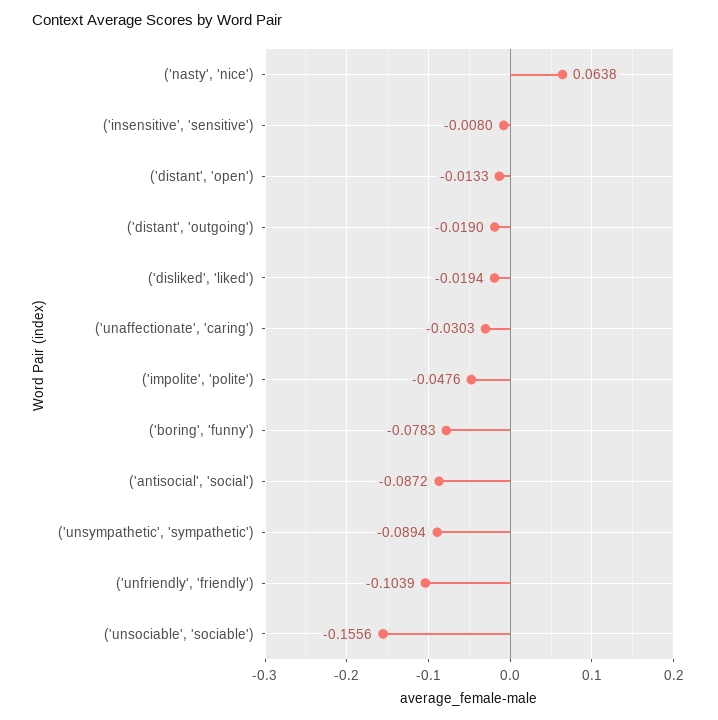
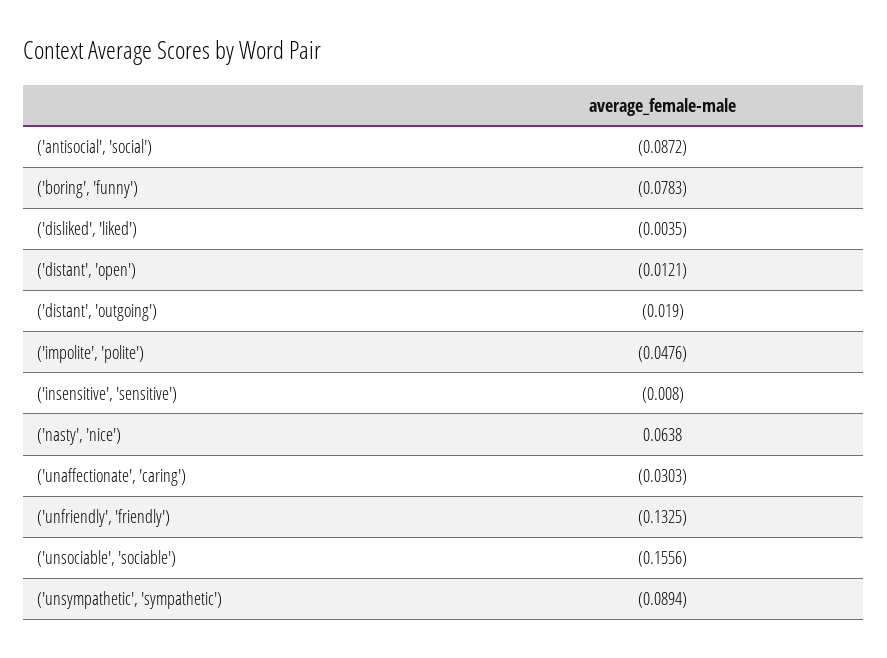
('distant', 'open'): -0.0133 -> -0.0121
('disliked', 'liked'): -0.0194 -> -0.0035
('unfriendly', 'friendly'): -0.1039 -> -0.1325

